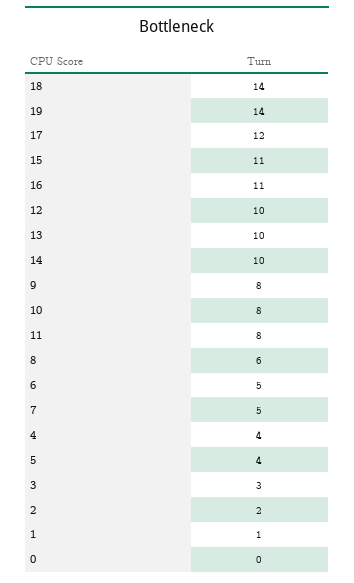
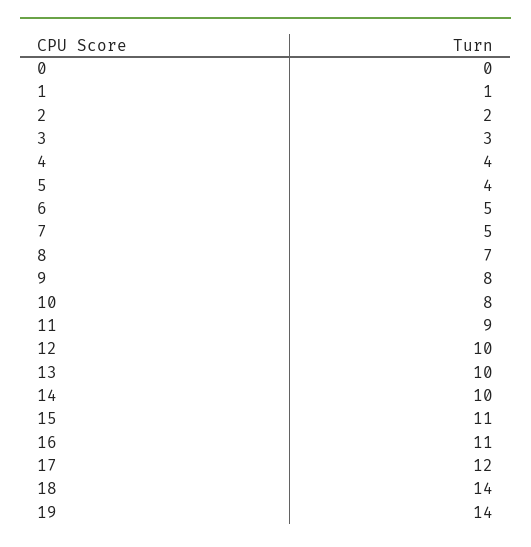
11: 8 -> 9
8: 6 -> 7

